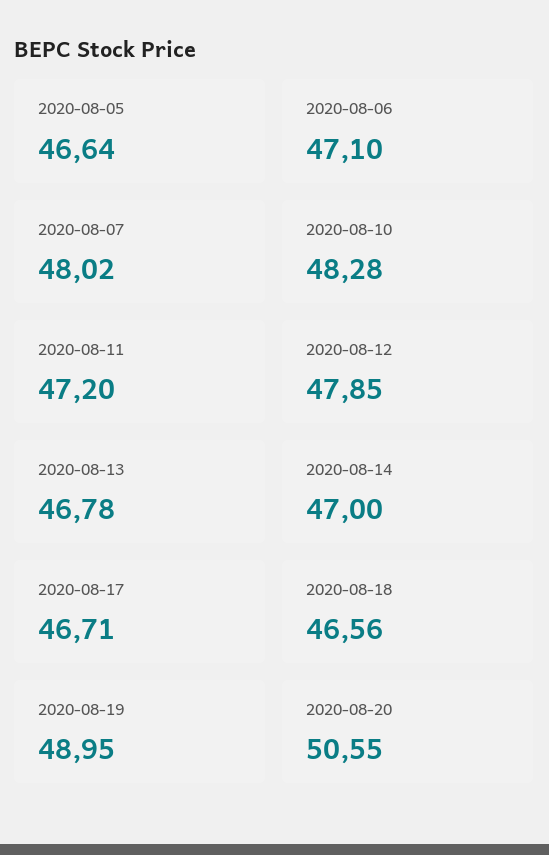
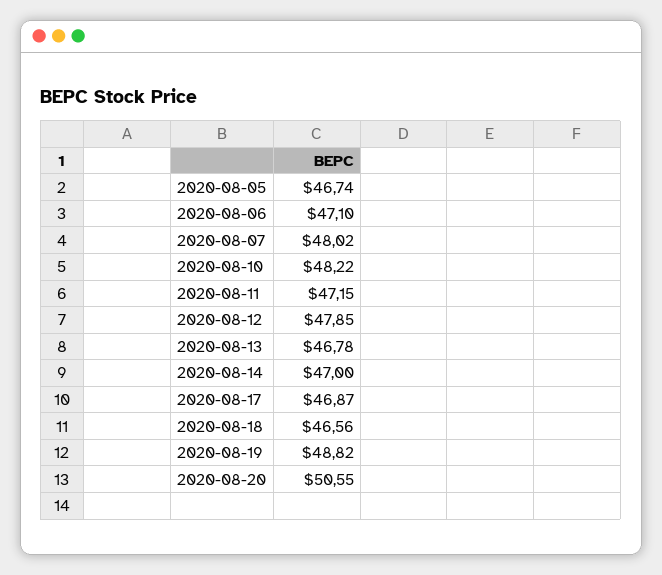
2020-08-05: 46.64 -> 46.74
2020-08-10: 48.28 -> 48.22
2020-08-11: 47.2 -> 47.15
2020-08-17: 46.71 -> 46.87
2020-08-19: 48.95 -> 48.82

